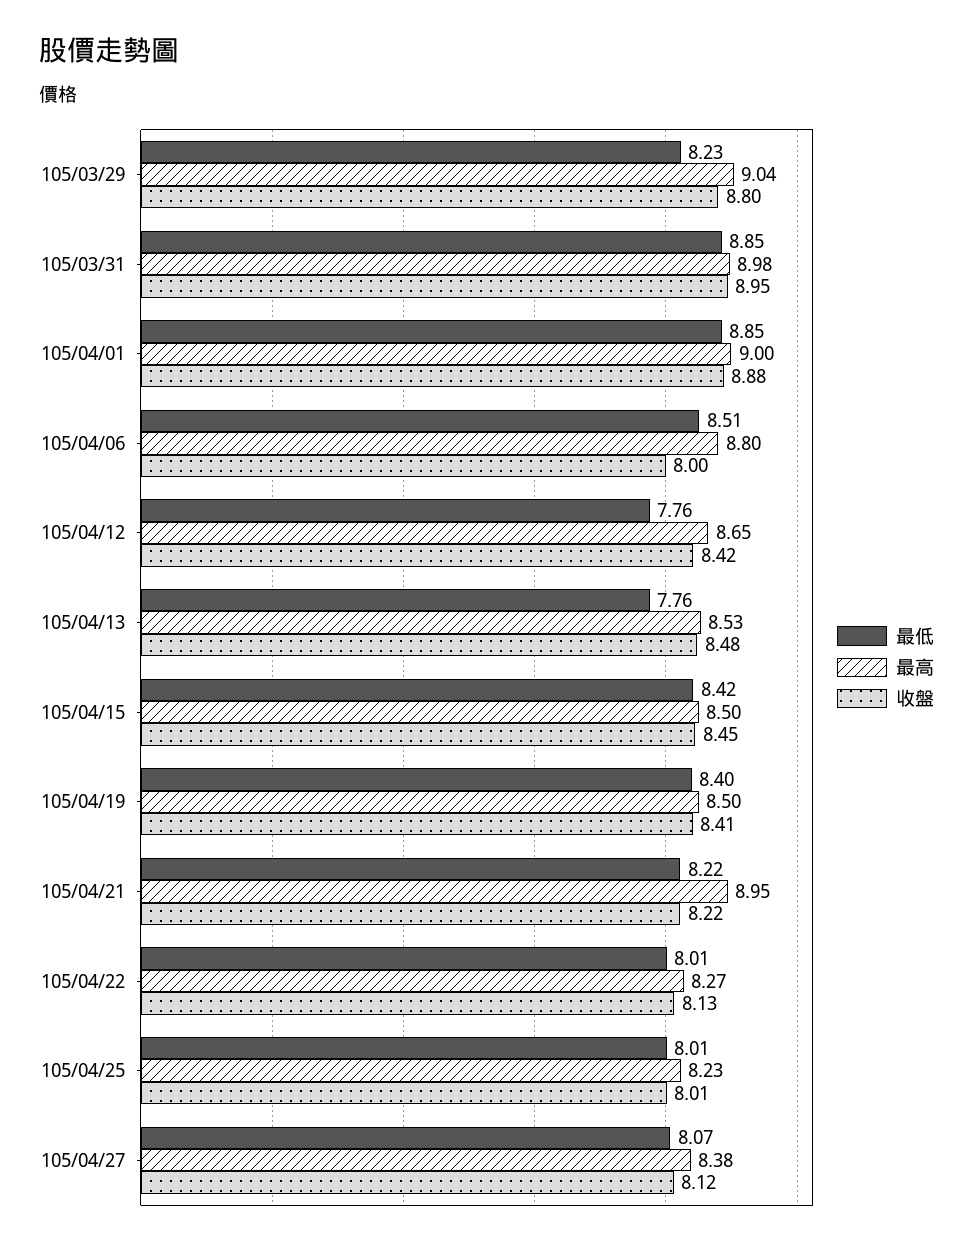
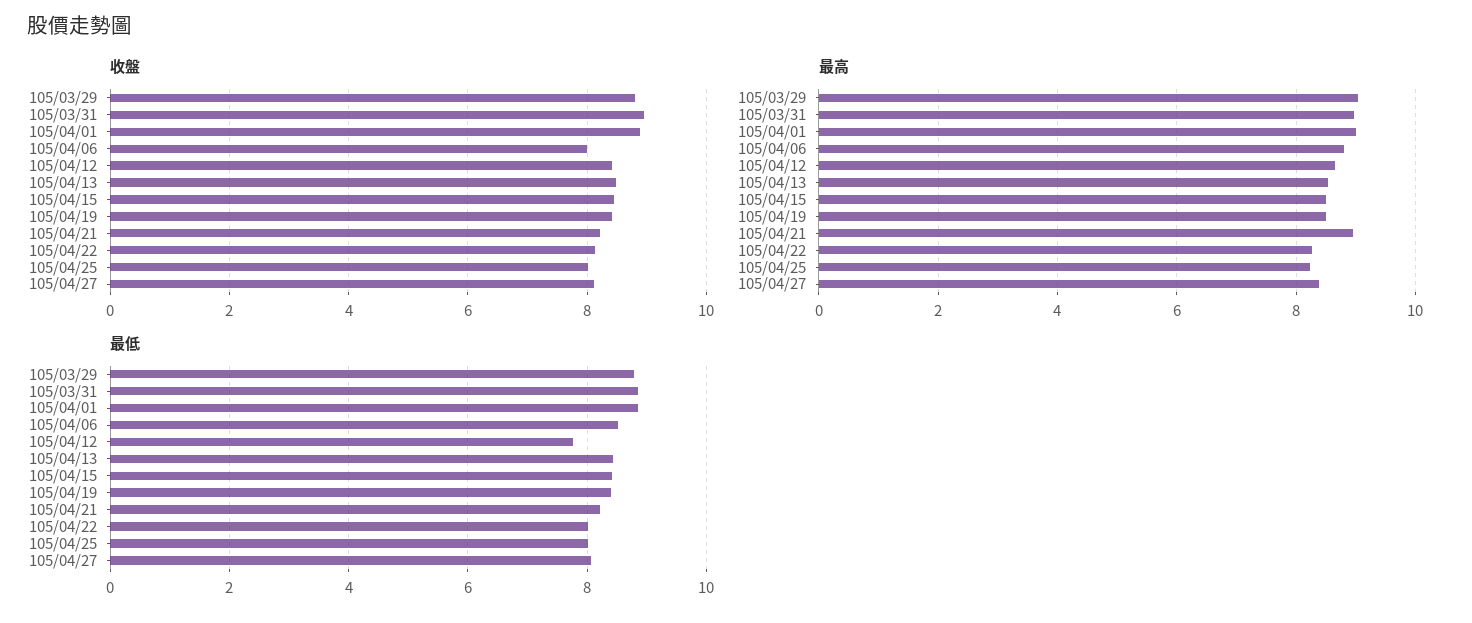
最低, 105/03/29: 8.23 -> 8.8
最低, 105/04/13: 7.76 -> 8.4

